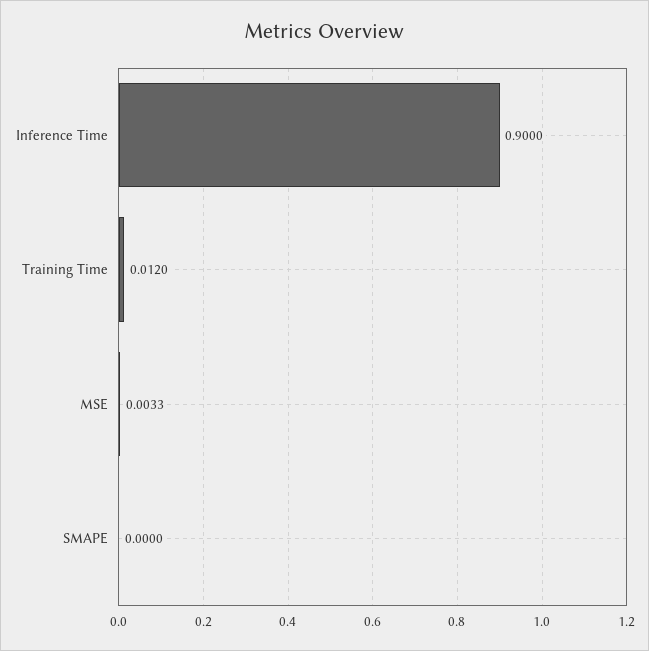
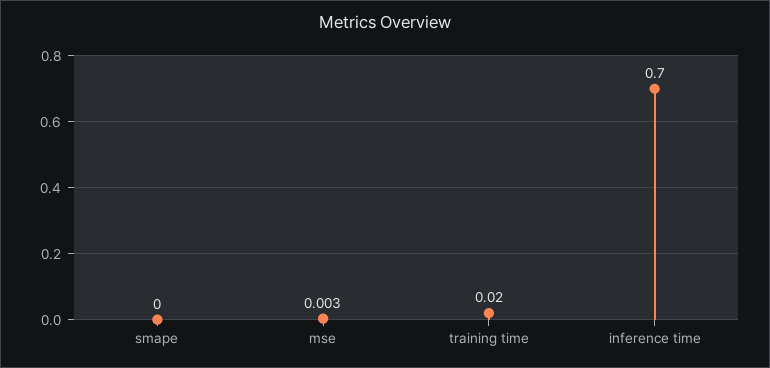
Inference Time: 0.9 -> 0.7
Training Time: 0.012 -> 0.02

